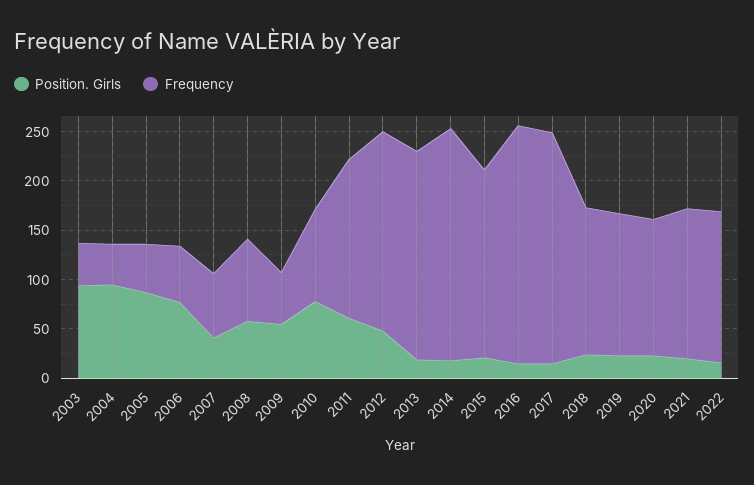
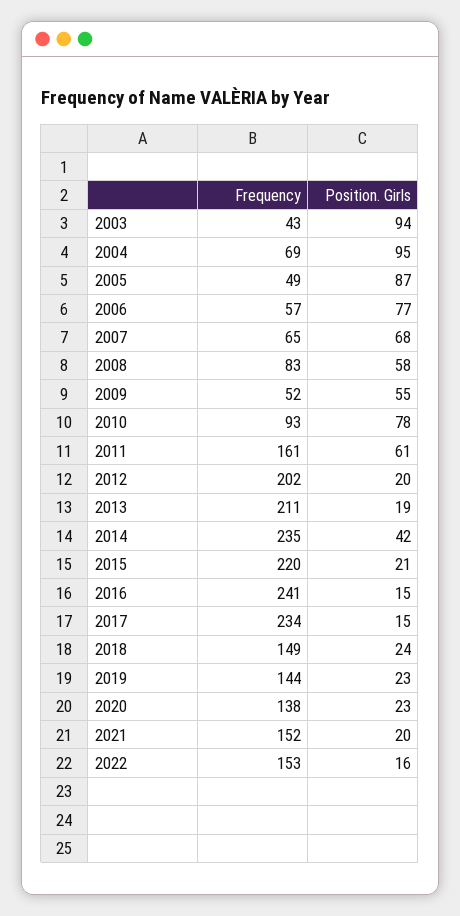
Frequency, 2004: 40 -> 69
Position. Girls, 2007: 40 -> 68
Position. Girls, 2012: 50 -> 20
Position. Girls, 2014: 20 -> 42
Frequency, 2015: 190 -> 220

